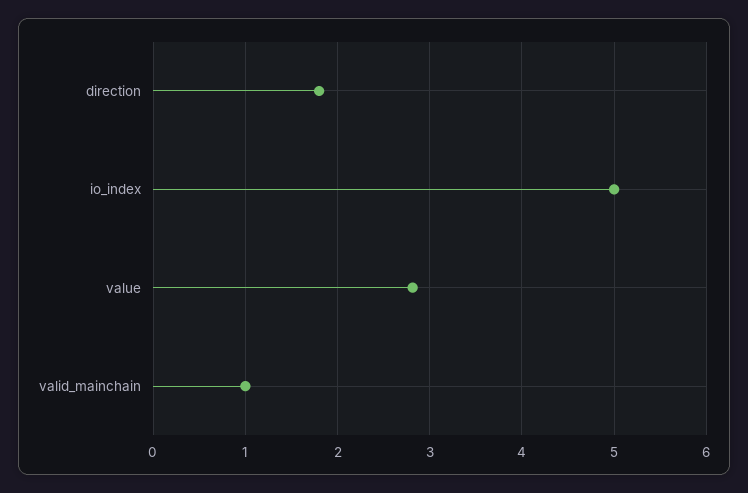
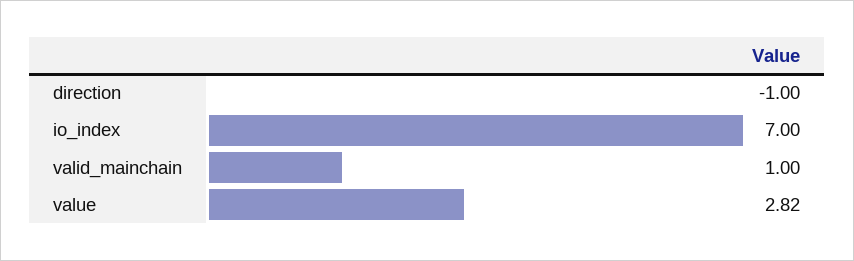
direction: 1.8 -> -1
io_index: 5 -> 7

